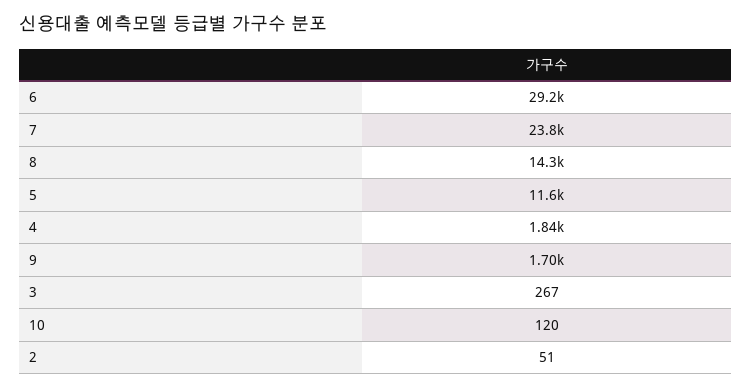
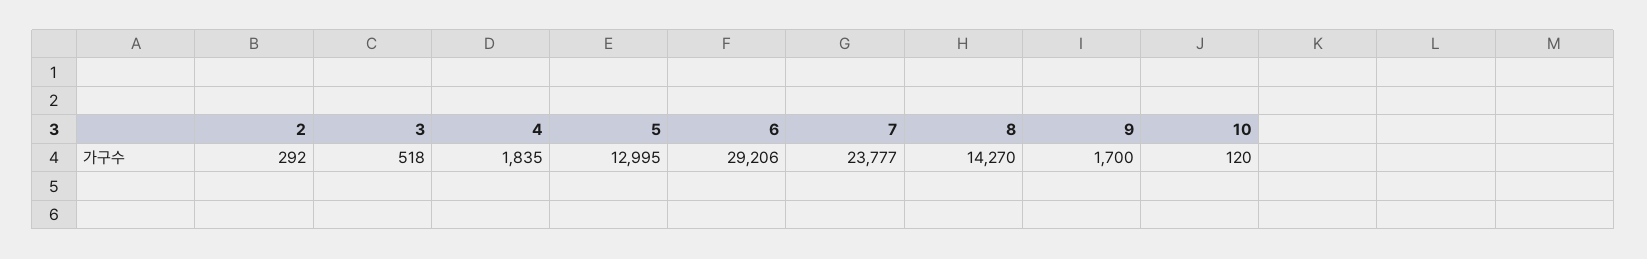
5: 11600 -> 12995
3: 267 -> 518
2: 51 -> 292

